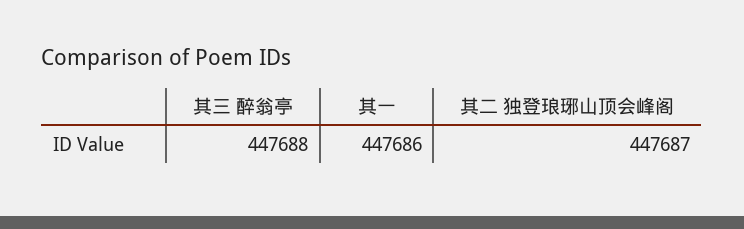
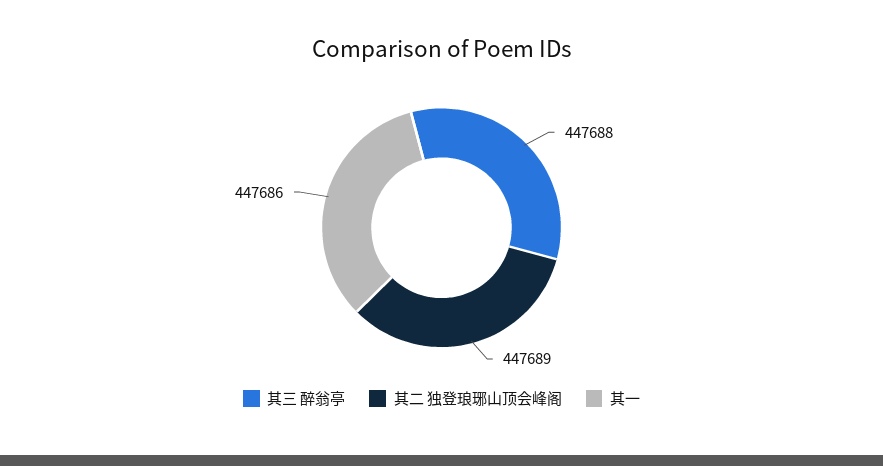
其二 独登琅琊山顶会峰阁: 447687 -> 447689

